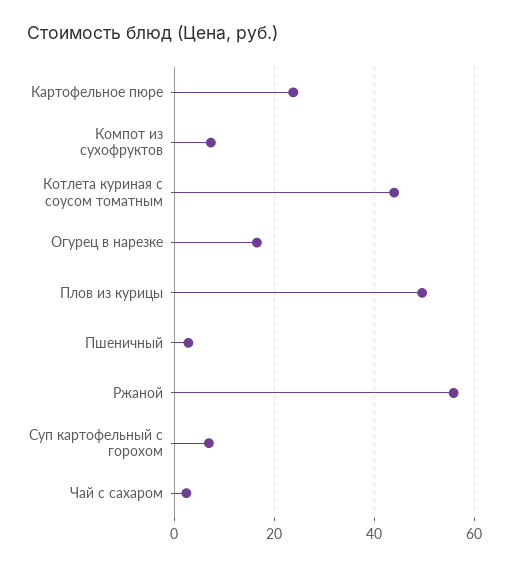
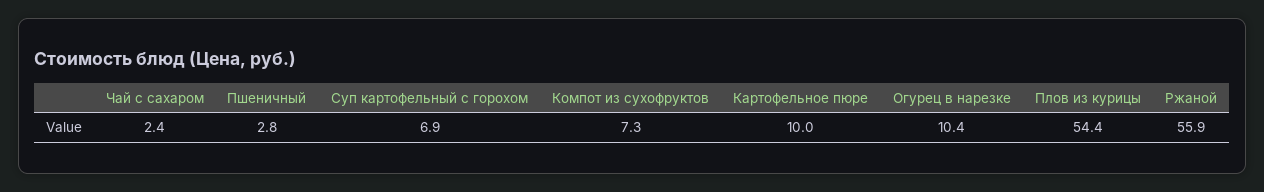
Картофельное пюре: 24 -> 10
Котлета куриная с соусом томатным: 44 -> none
Огурец в нарезке: 16 -> 10.4
Плов из курицы: 50 -> 54.4

